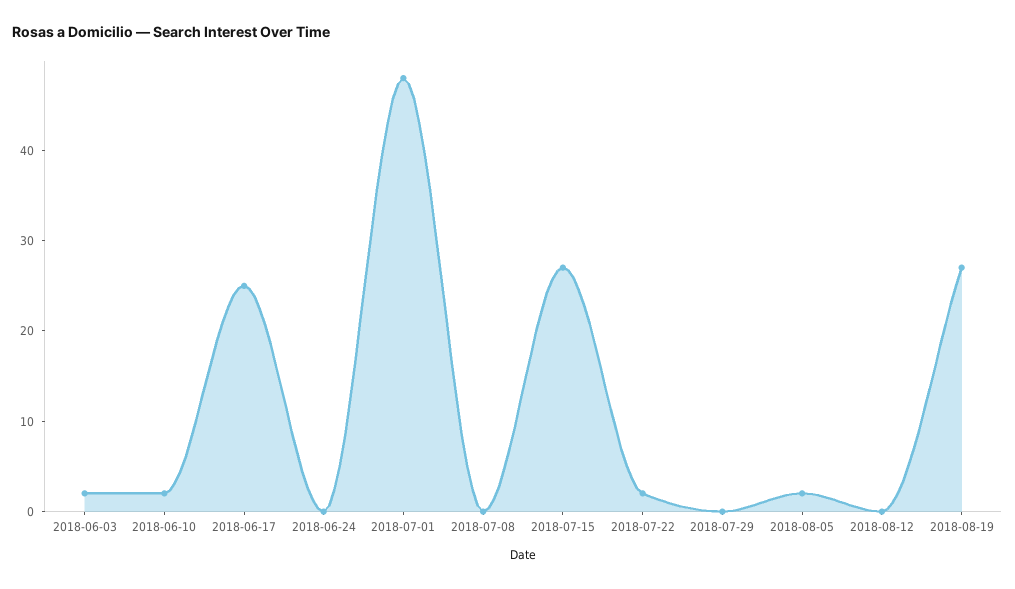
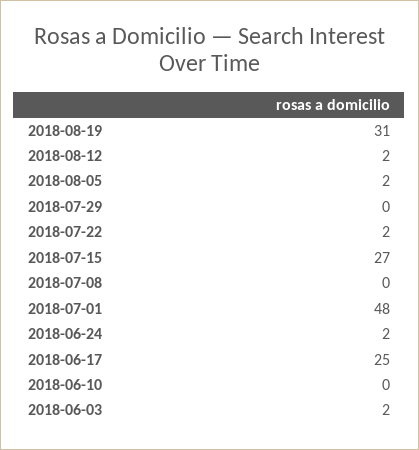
2018-06-10: 2 -> 0
2018-06-24: 0 -> 2
2018-08-12: 0 -> 2
2018-08-19: 27 -> 31

